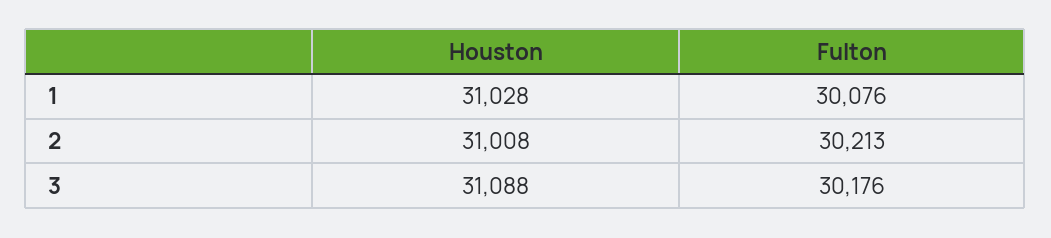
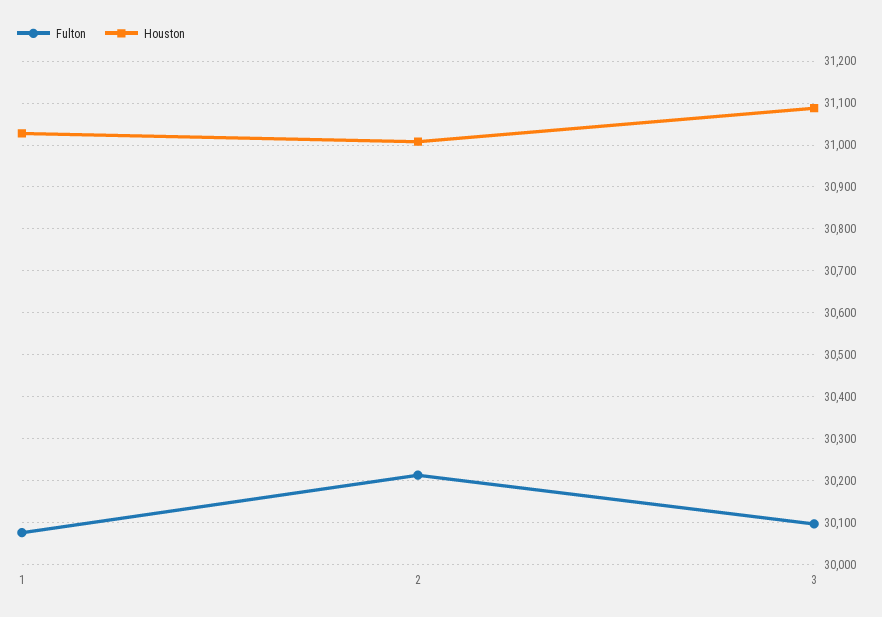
Fulton, 3: 30176 -> 30100

